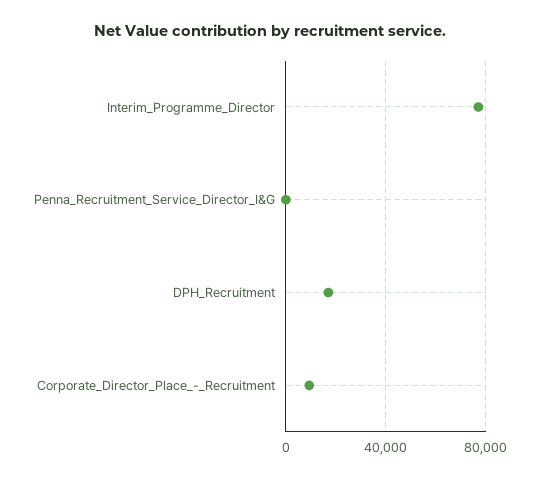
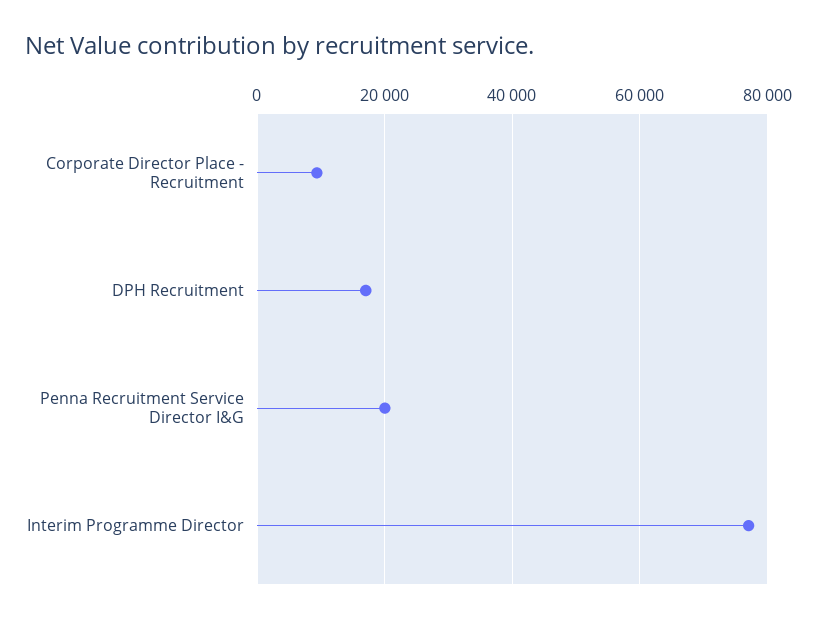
Penna_Recruitment_Service_Director_I&G: 0 -> 20000

